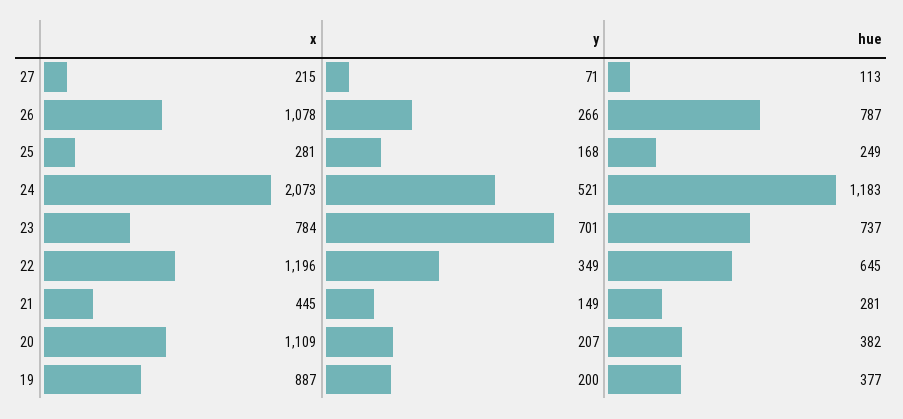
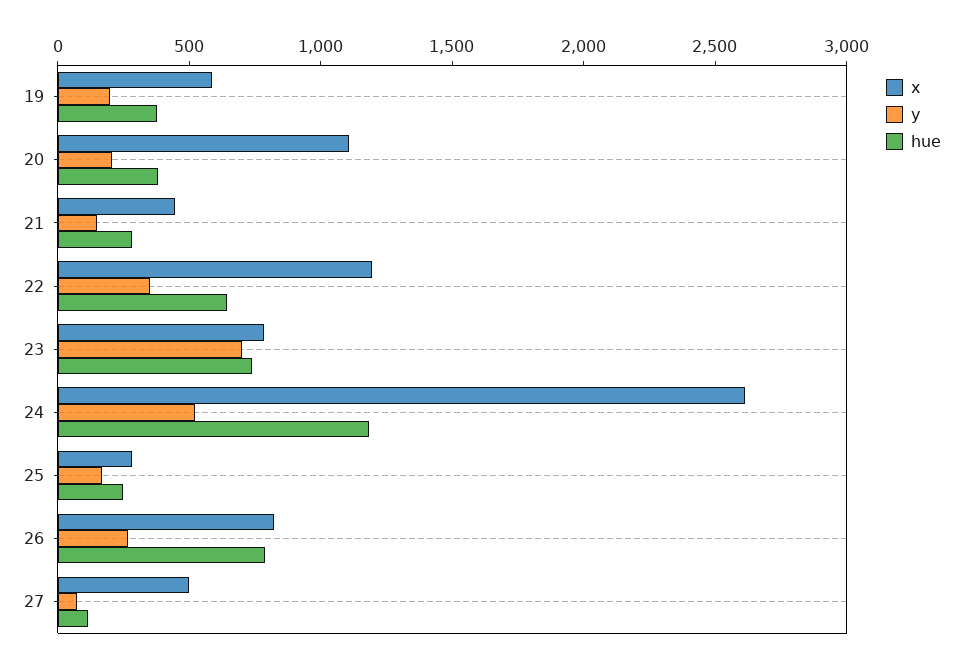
x, 27: 215 -> 500
x, 26: 1078 -> 800
x, 24: 2073 -> 2600
x, 19: 887 -> 600

